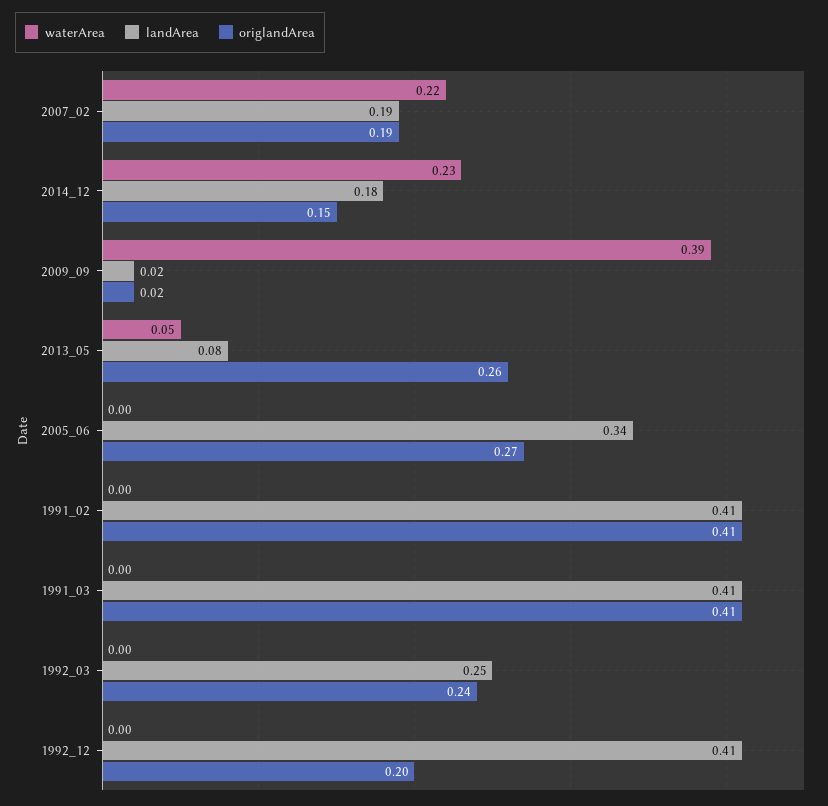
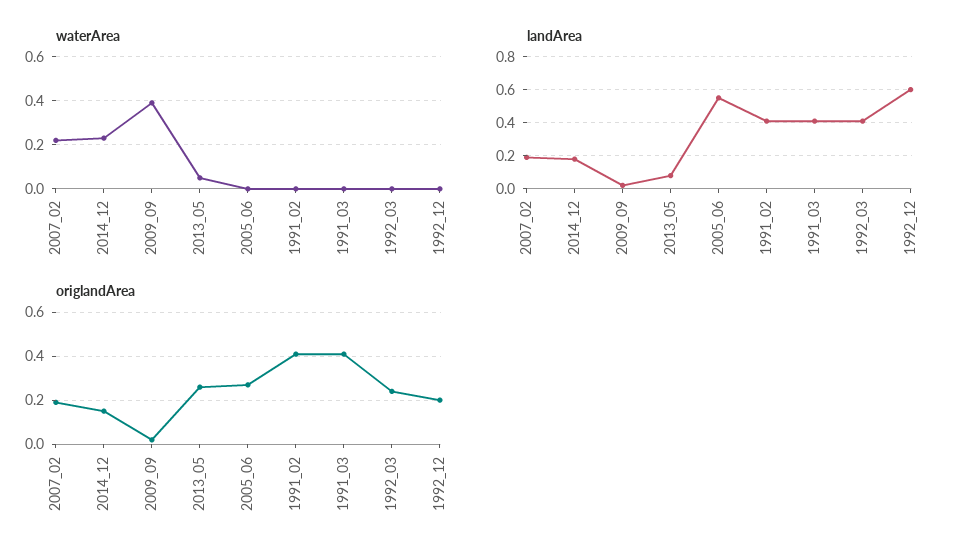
landArea, 2005_06: 0.34 -> 0.55
landArea, 1992_03: 0.25 -> 0.4
landArea, 1992_12: 0.41 -> 0.6

